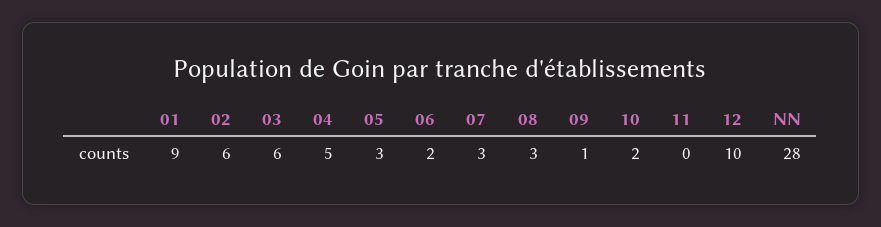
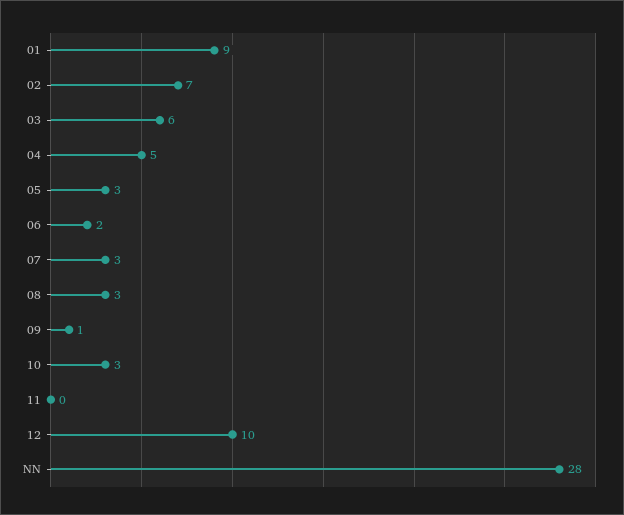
02: 6 -> 7
10: 2 -> 3

